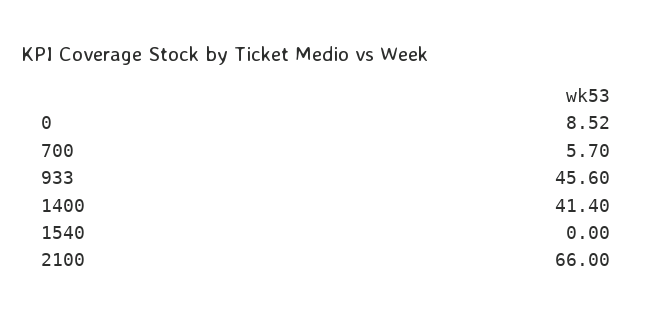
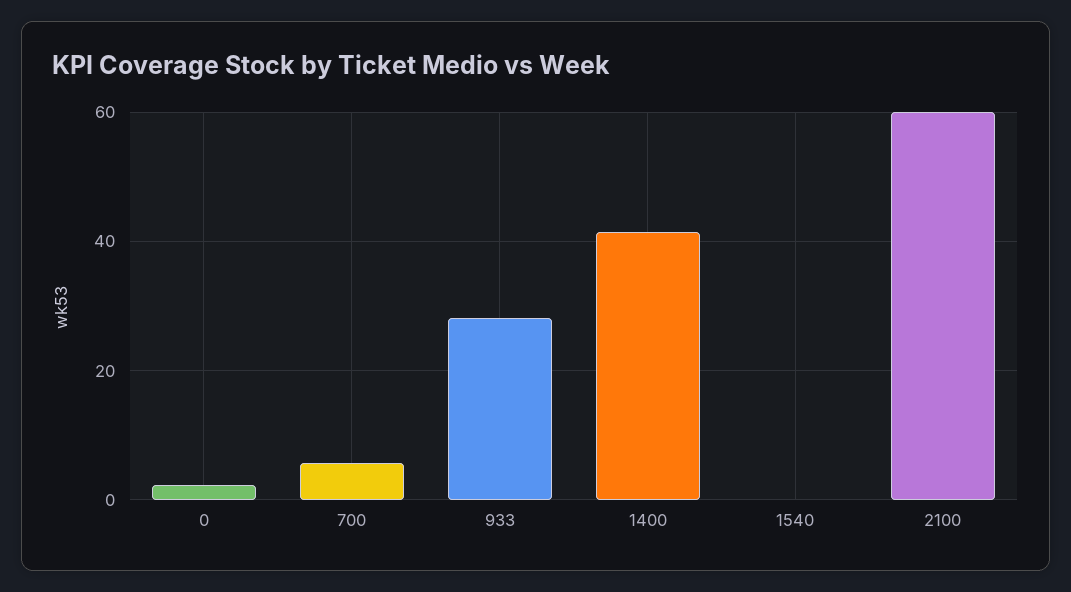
0: 8.52 -> 2
933: 45.6 -> 28
2100: 66 -> 60

